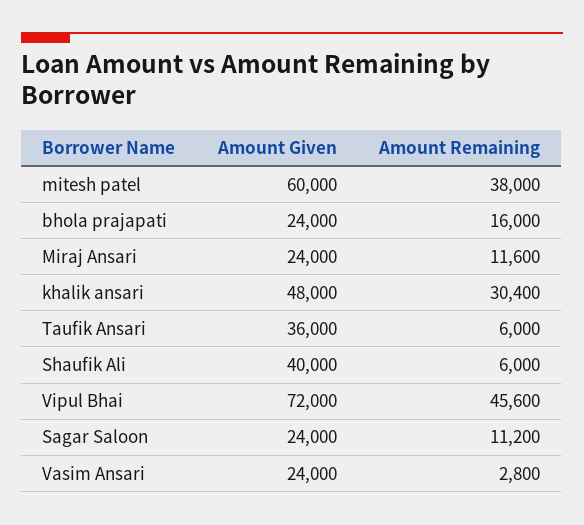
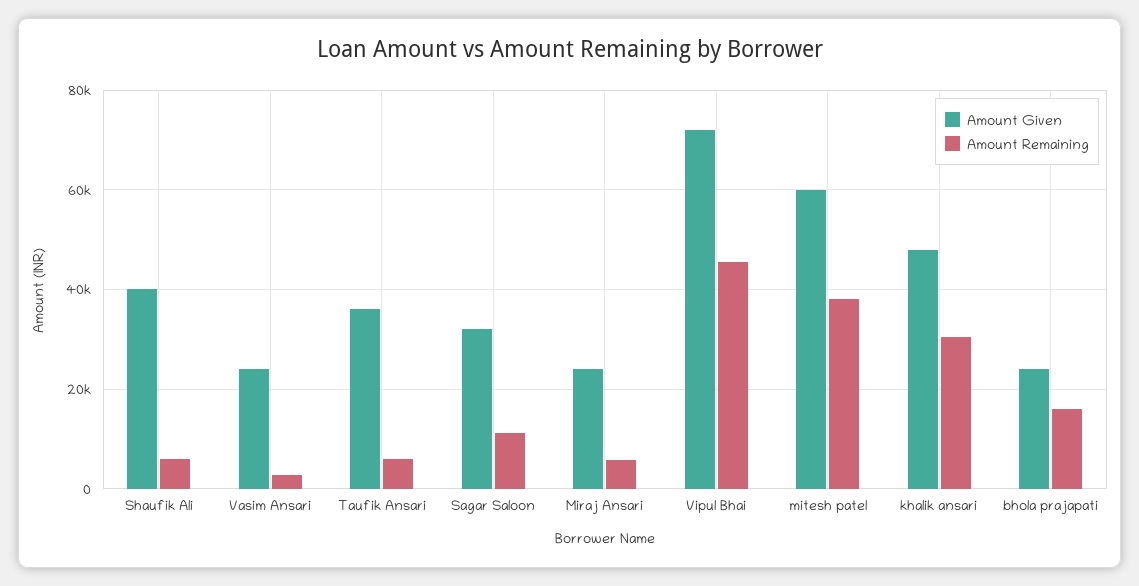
Amount Remaining, Miraj Ansari: 11600 -> 6000
Amount Given, Sagar Saloon: 24000 -> 32000

